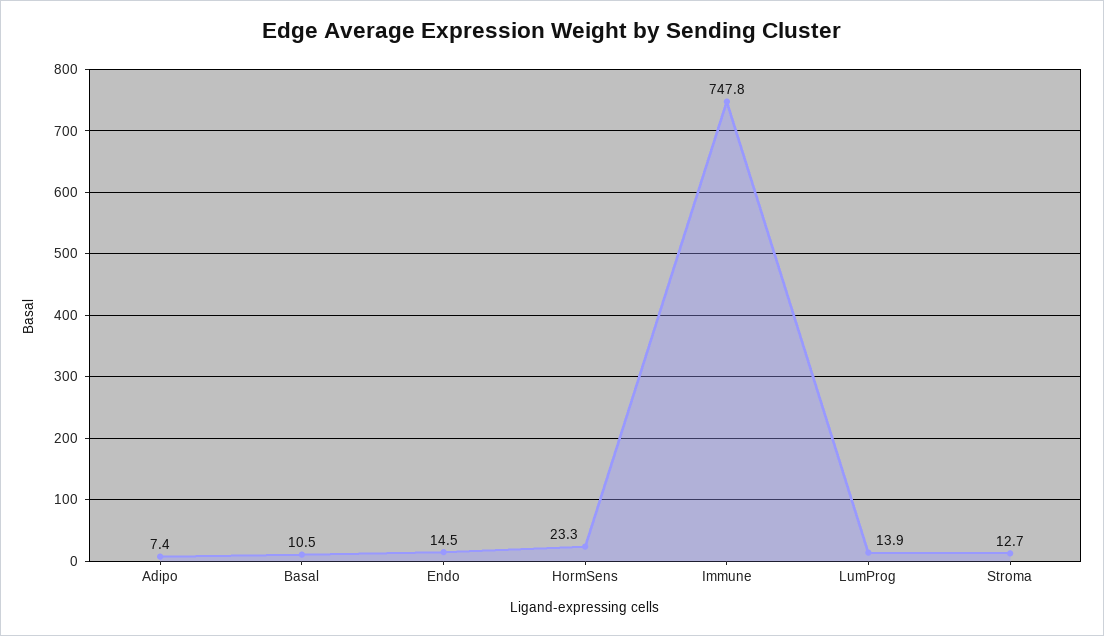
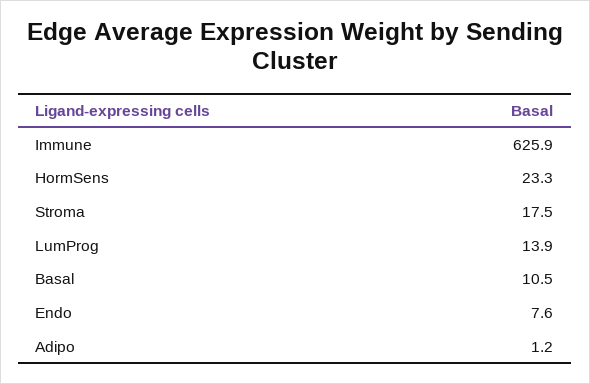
Adipo: 7.4 -> 1.2
Endo: 14.5 -> 7.6
Immune: 747.8 -> 625.9
Stroma: 12.7 -> 17.5

